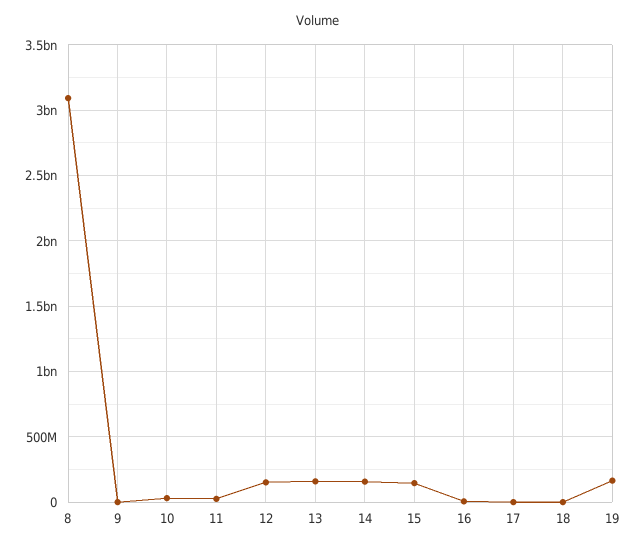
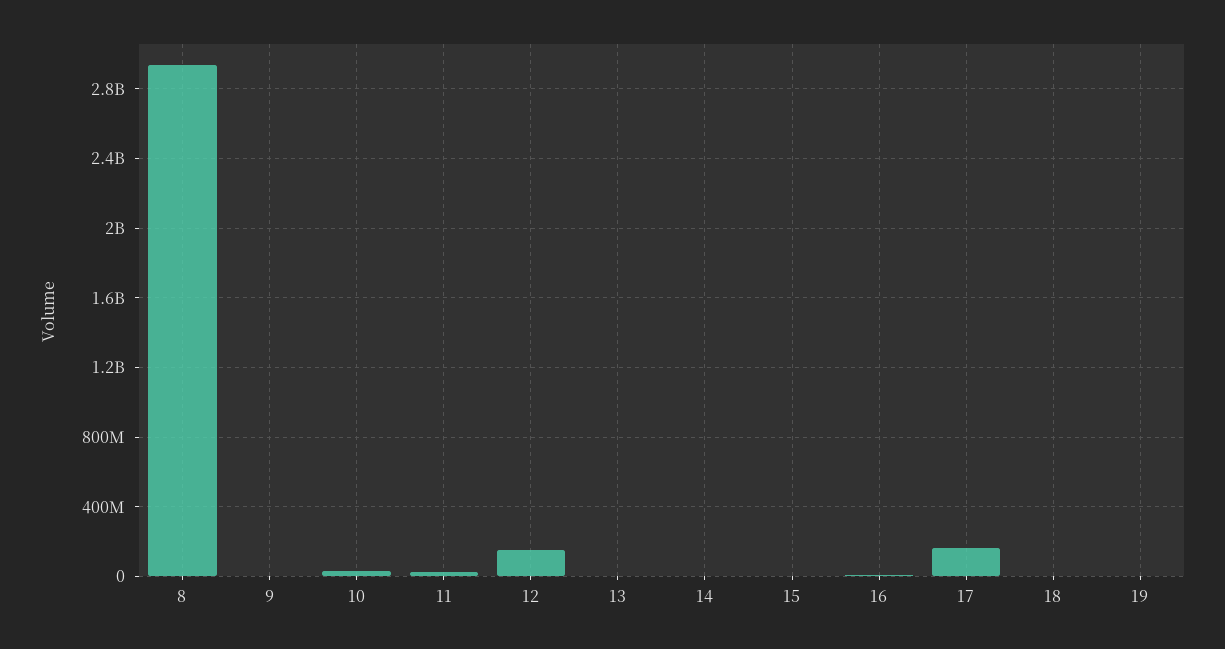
8: 3100000000 -> 2950000000
13: 150000000 -> 0
14: 150000000 -> 0
15: 150000000 -> 0
17: 0 -> 150000000
19: 150000000 -> 0

